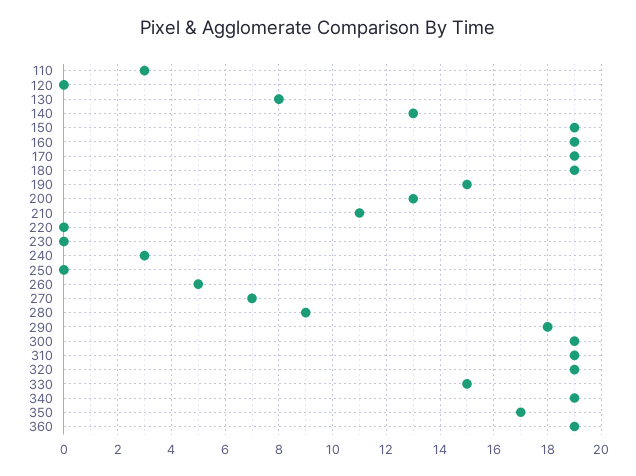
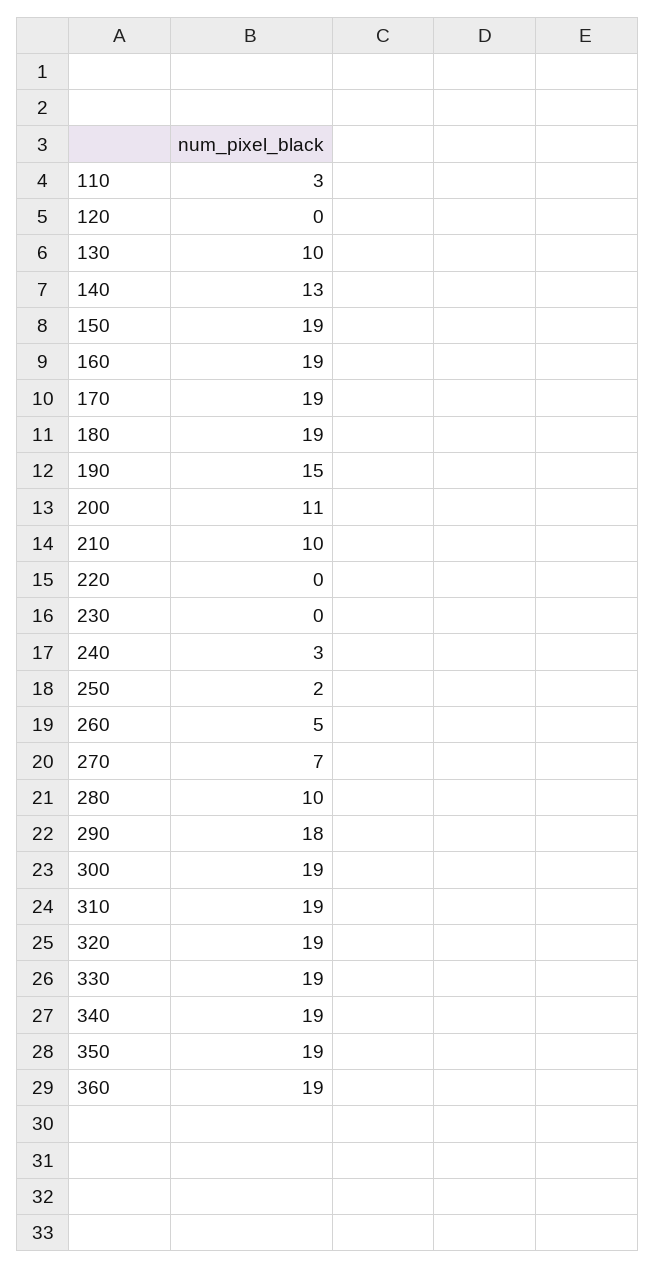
130: 8 -> 10
200: 13 -> 11
210: 11 -> 10
250: 0 -> 2
280: 9 -> 10
330: 15 -> 19
350: 17 -> 19

